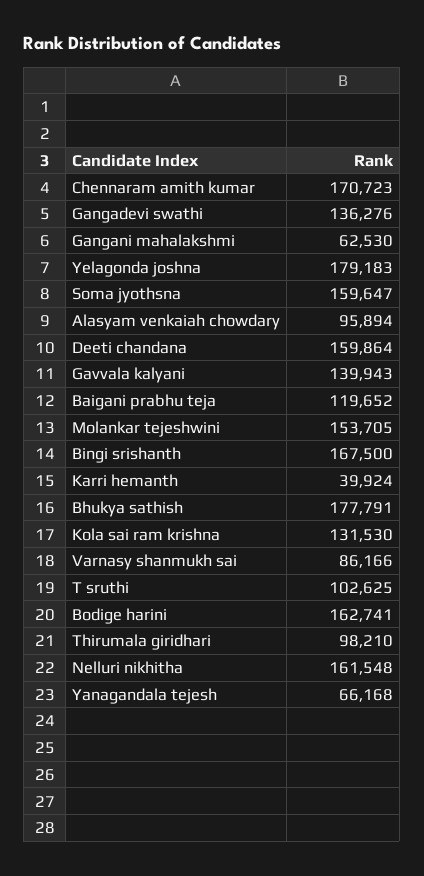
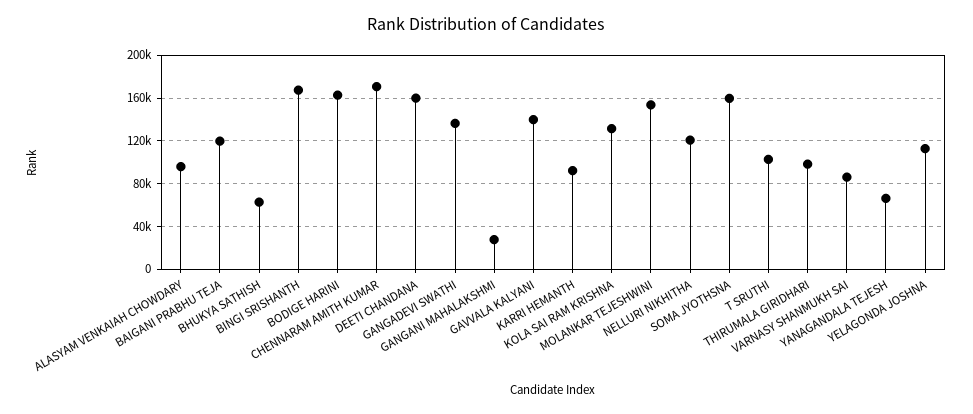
Gangani mahalakshmi: 62530 -> 30000
Yelagonda joshna: 179183 -> 110000
Karri hemanth: 39924 -> 90000
Bhukya sathish: 177791 -> 60000
Nelluri nikhitha: 161548 -> 120000

